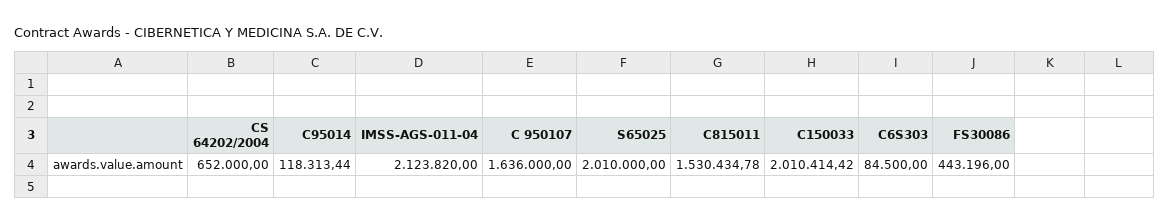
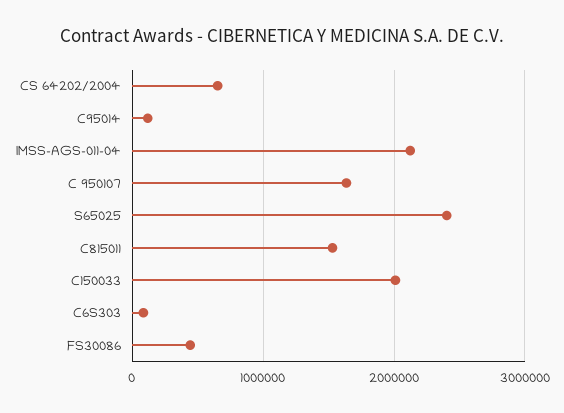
S65025: 2010000 -> 2400000

